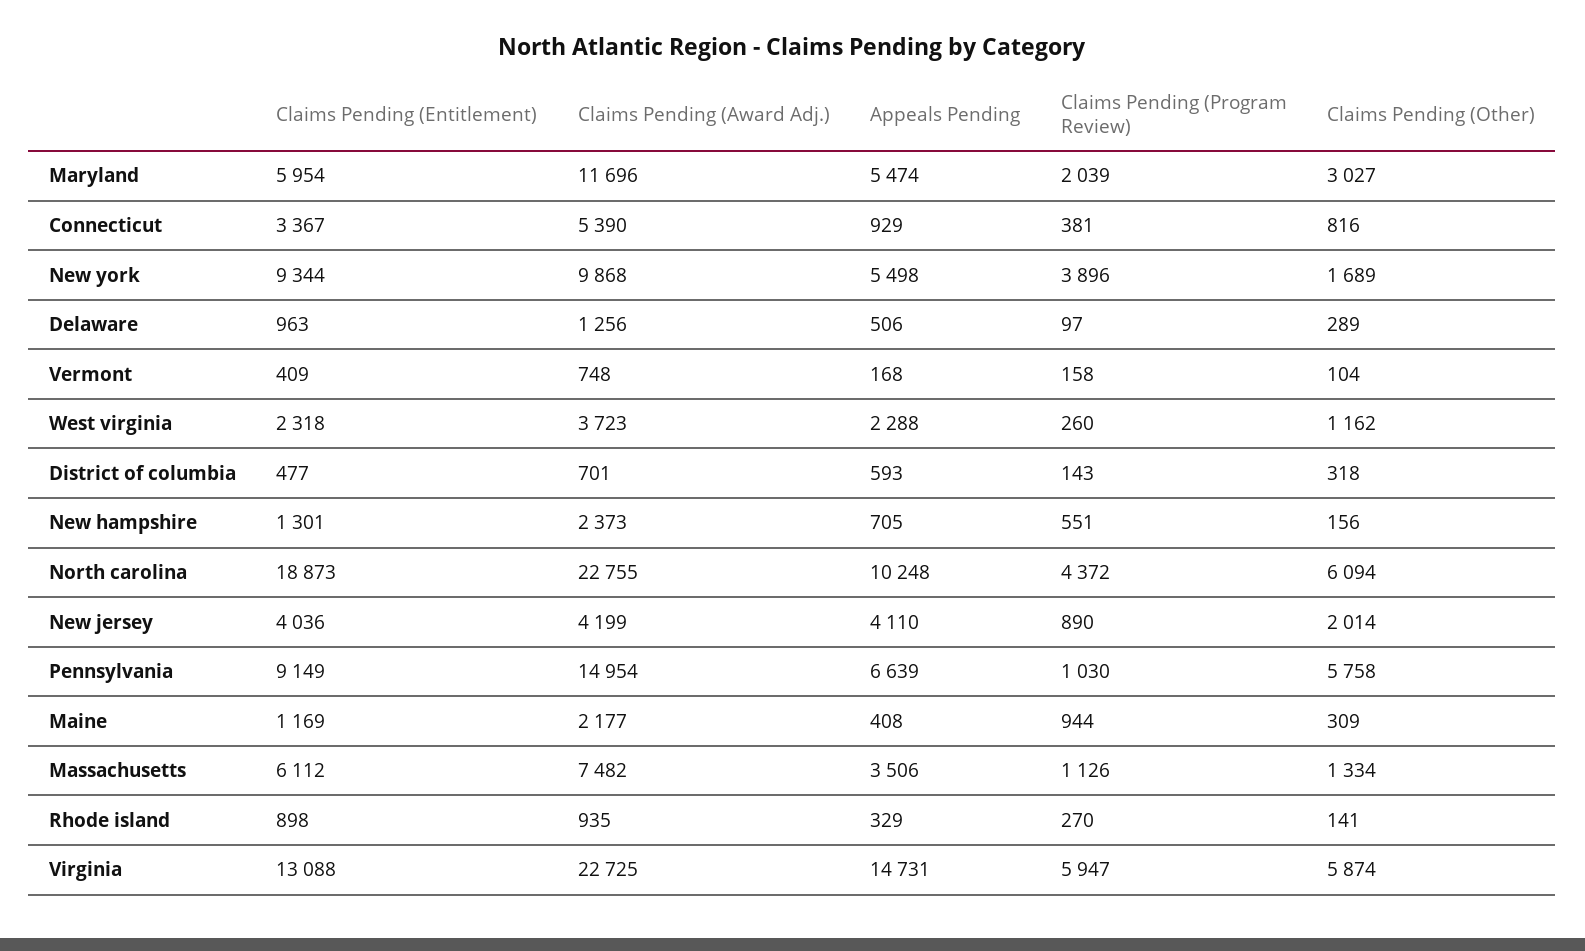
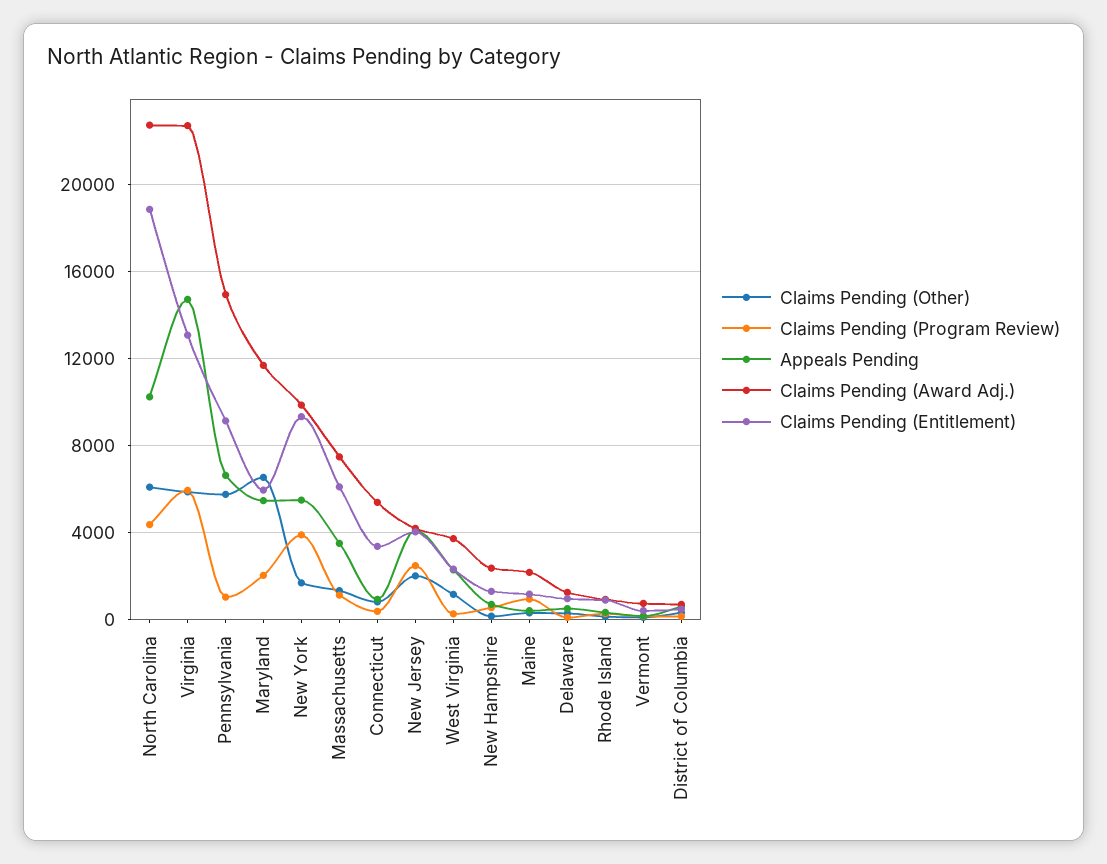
Claims Pending (Other), Maryland: 3027 -> 6500
Claims Pending (Program Review), New jersey: 890 -> 2500

